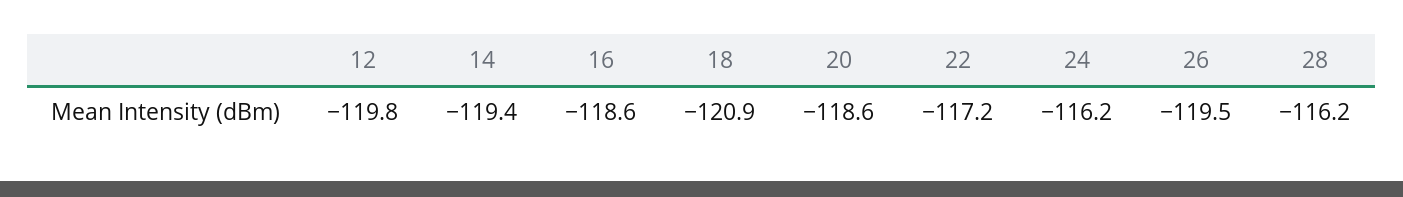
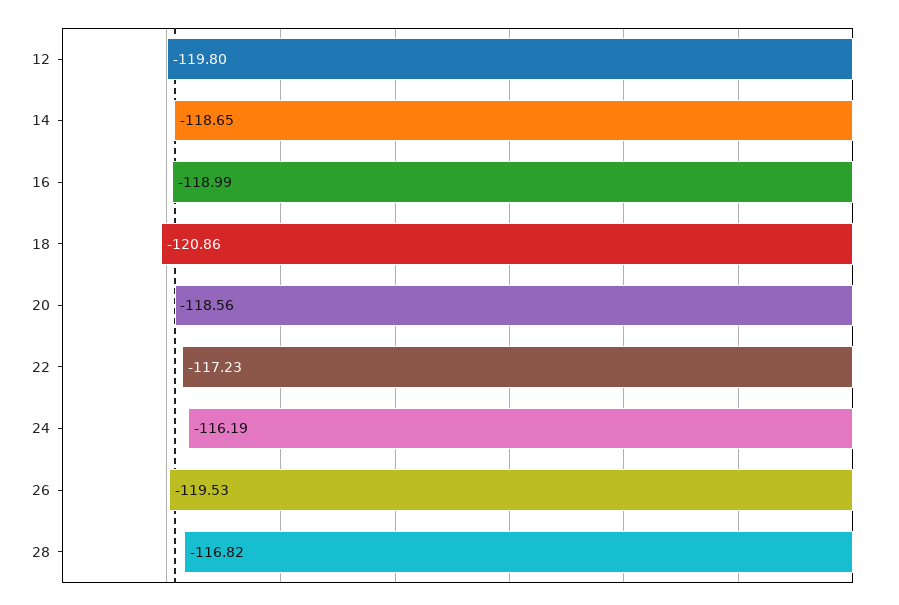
14: -119.4 -> -118.65
16: -118.6 -> -118.99
28: -116.2 -> -116.82

